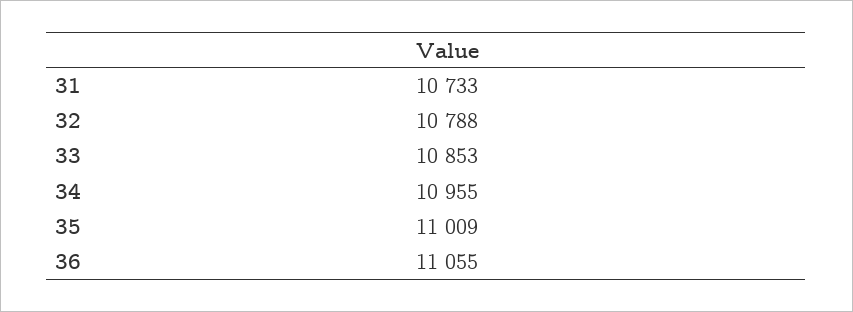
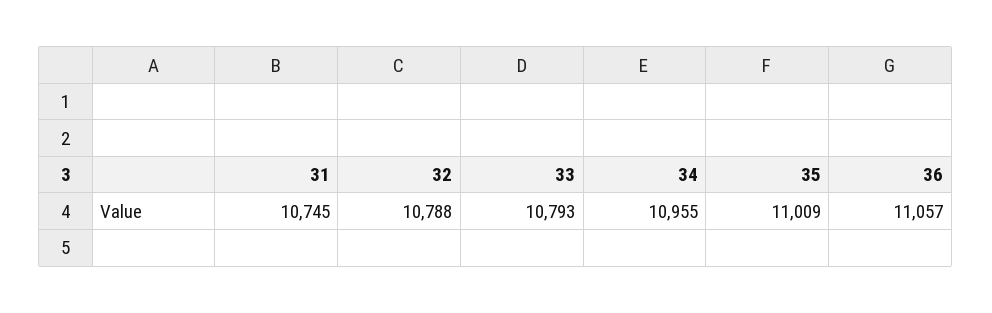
31: 10733 -> 10745
33: 10853 -> 10793
36: 11055 -> 11057

